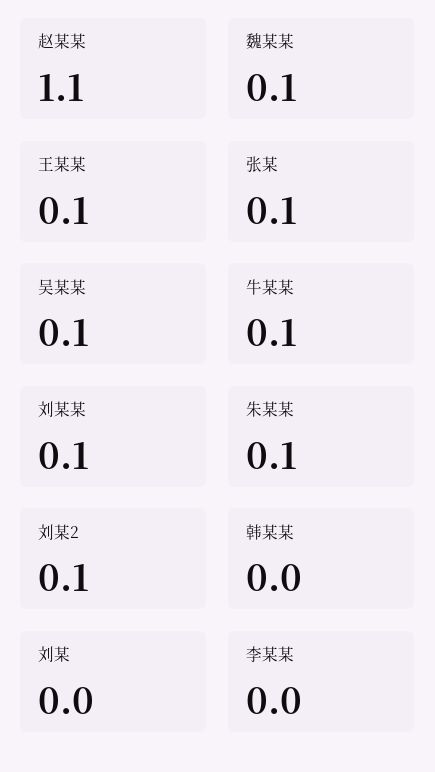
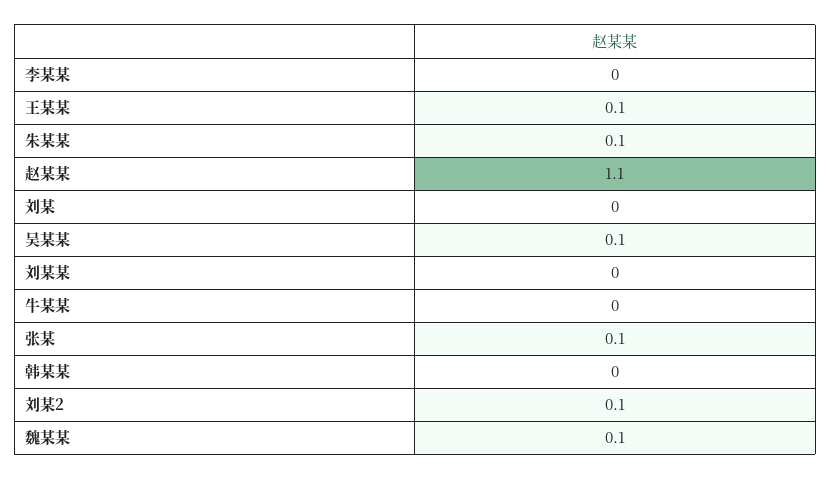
牛某某: 0.1 -> 0
刘某某: 0.1 -> 0

